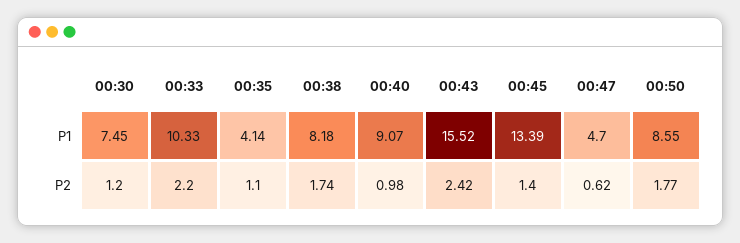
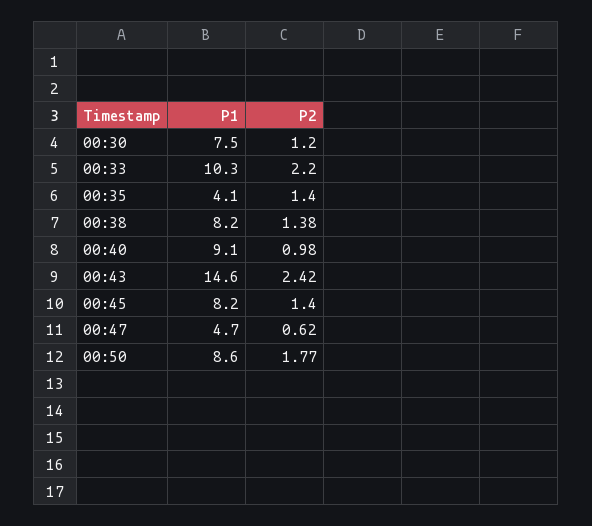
00:43, P1: 15.52 -> 14.6
00:45, P1: 13.39 -> 8.2
00:35, P2: 1.1 -> 1.4
00:38, P2: 1.74 -> 1.38

